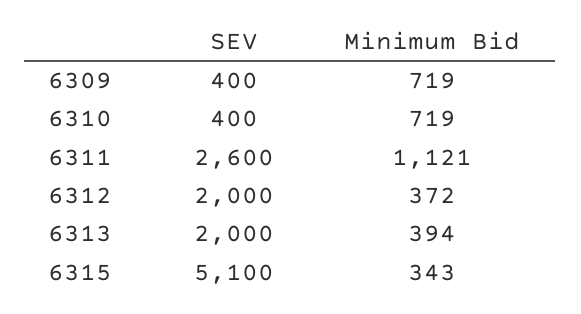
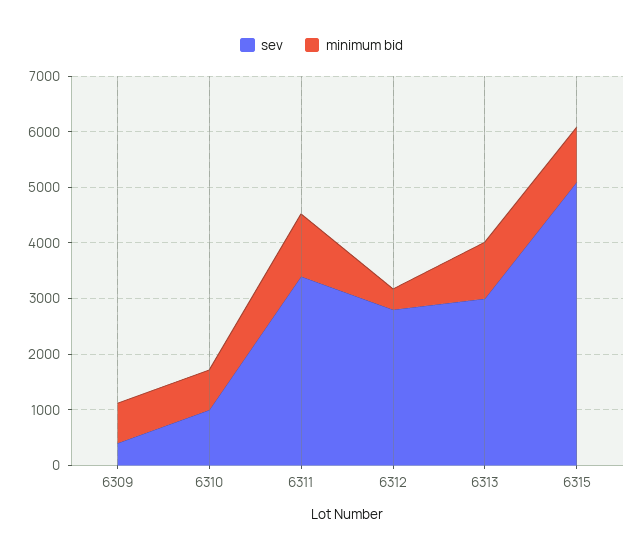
SEV, 6310: 400 -> 1000
SEV, 6311: 2600 -> 3400
SEV, 6312: 2000 -> 2800
SEV, 6313: 2000 -> 3000
Minimum Bid, 6313: 394 -> 1000
Minimum Bid, 6315: 343 -> 1000

